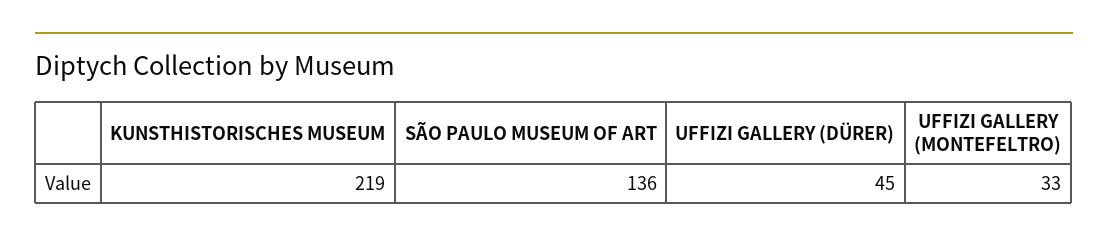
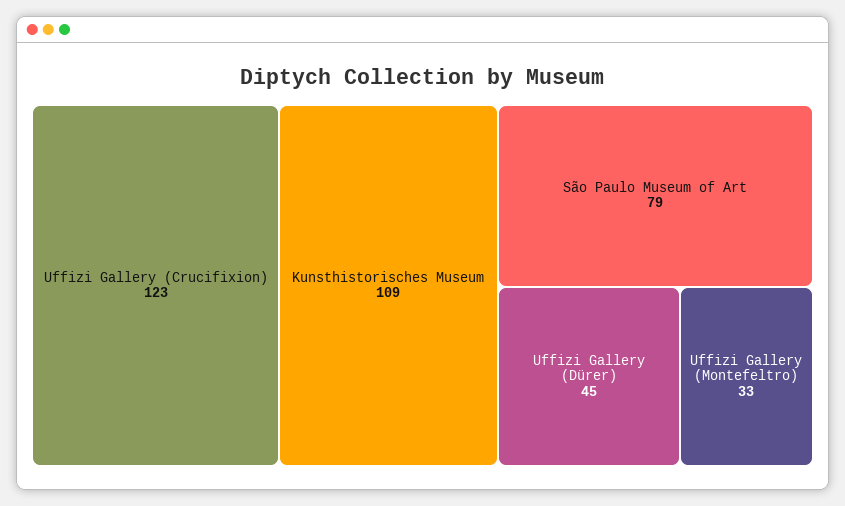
KUNSTHISTORISCHES MUSEUM: 219 -> 109
SÃO PAULO MUSEUM OF ART: 136 -> 79
Uffizi Gallery (Crucifixion): none -> 123

